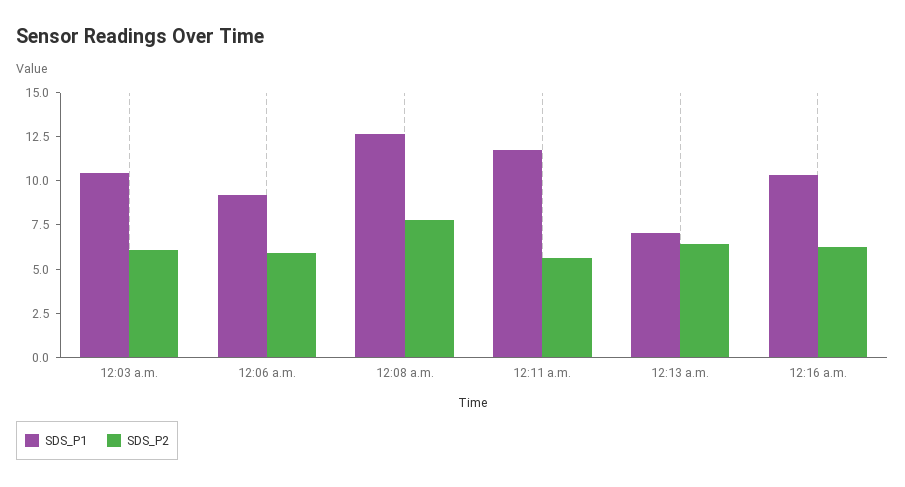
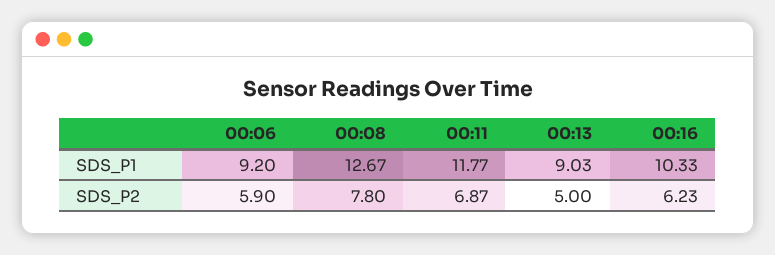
SDS_P1, 12:03 a.m.: 10.5 -> none
SDS_P2, 12:03 a.m.: 6 -> none
SDS_P2, 12:11 a.m.: 5.5 -> 6.87
SDS_P1, 12:13 a.m.: 7 -> 9.03
SDS_P2, 12:13 a.m.: 6.5 -> 5

